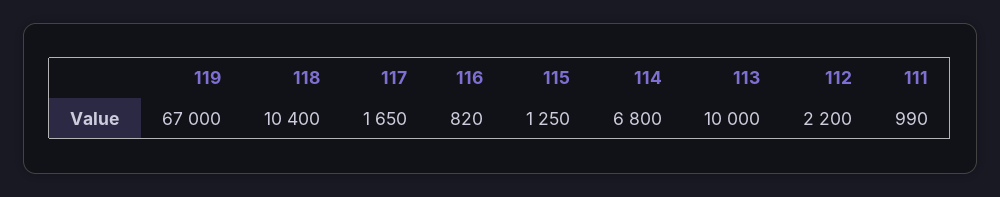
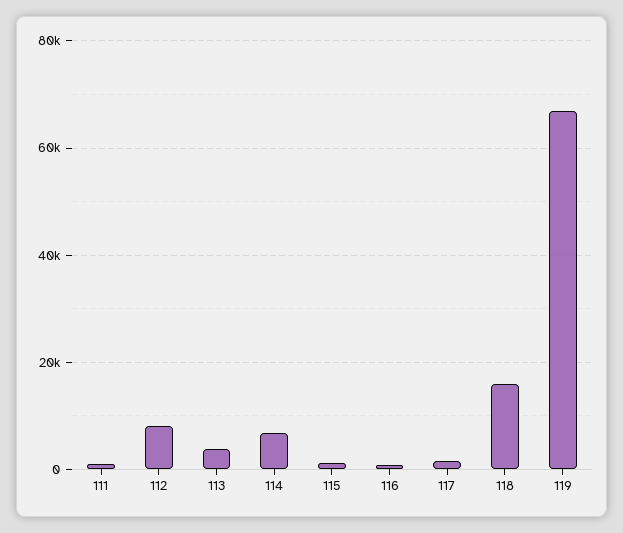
118: 10400 -> 16000
113: 10000 -> 4000
112: 2200 -> 8000

